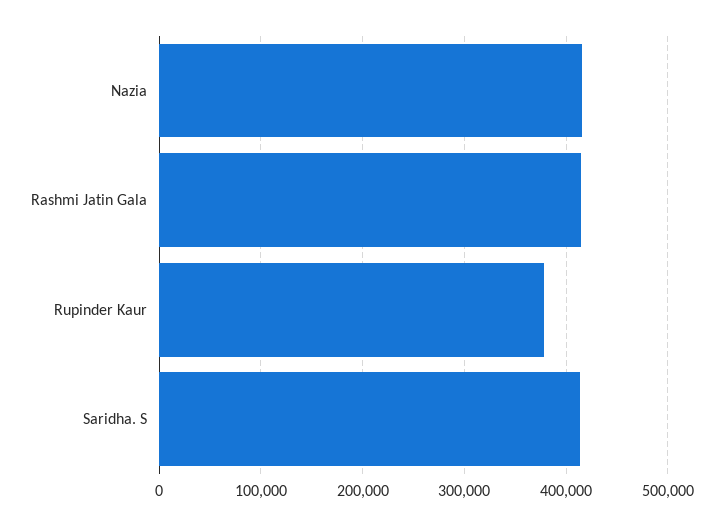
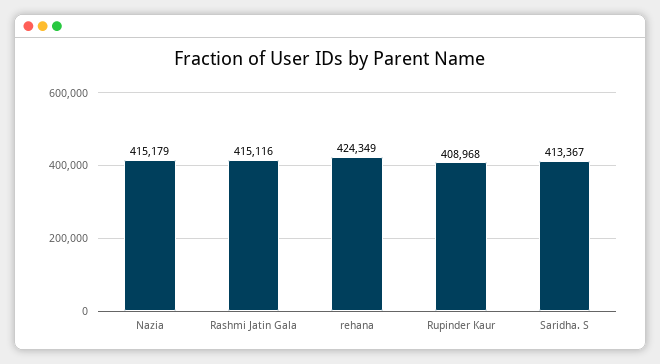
Rupinder Kaur: 380000 -> 408968
rehana: none -> 424349

